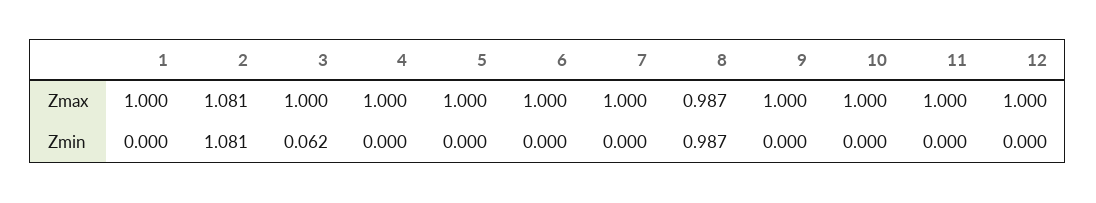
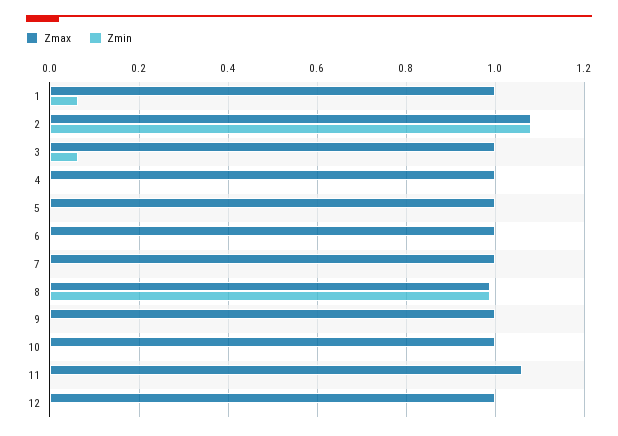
Zmax, 11: 1 -> 1.06
Zmin, 1: 0 -> 0.06

